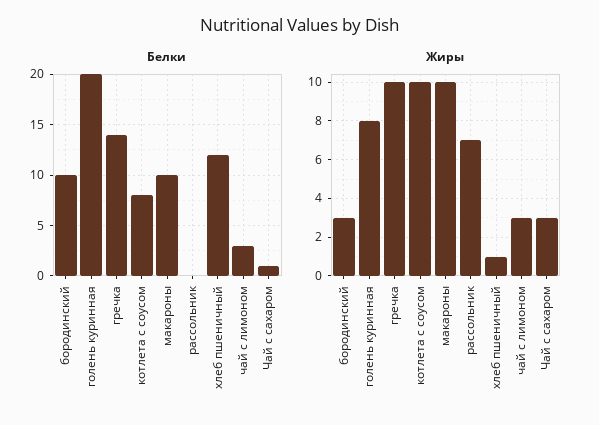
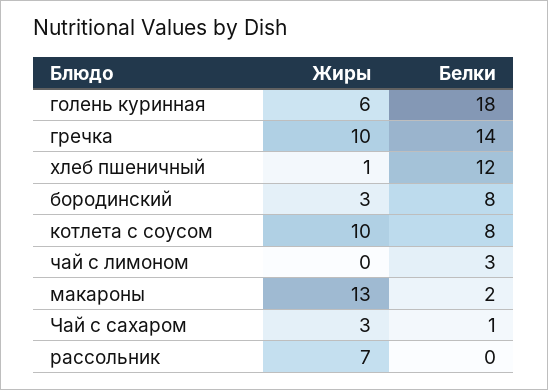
Белки, бородинский: 10 -> 8
Белки, голень куринная: 20 -> 18
Белки, макароны: 10 -> 2
Жиры, голень куринная: 8 -> 6
Жиры, макароны: 10 -> 13
Жиры, чай с лимоном: 3 -> 0

